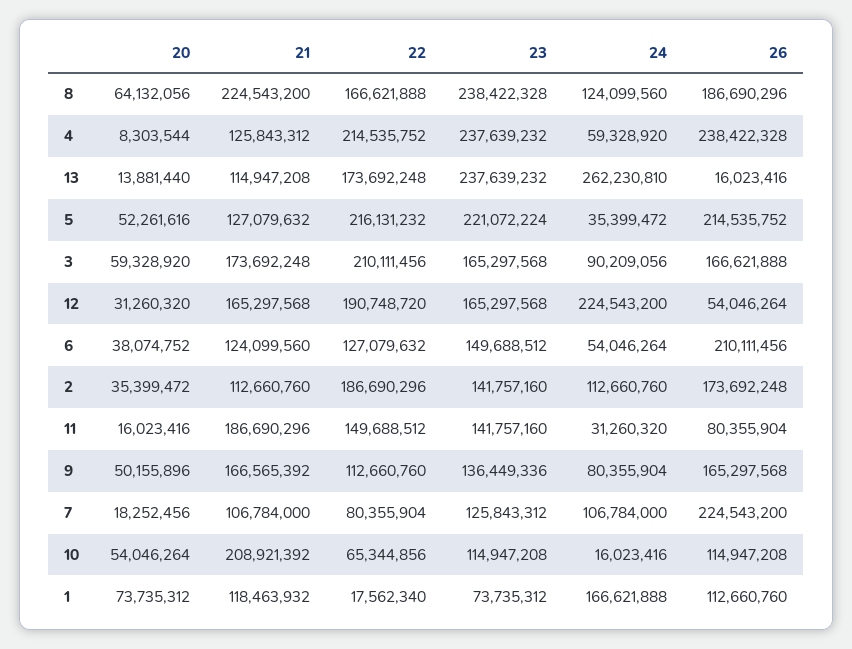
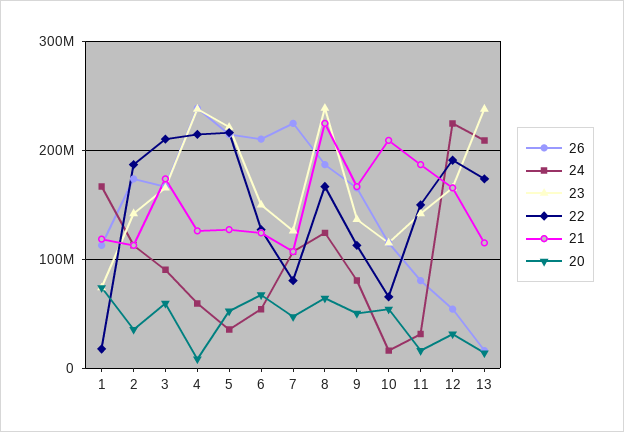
24, 13: 262230810 -> 210000000
20, 6: 38074752 -> 70000000
20, 7: 18252456 -> 50000000

